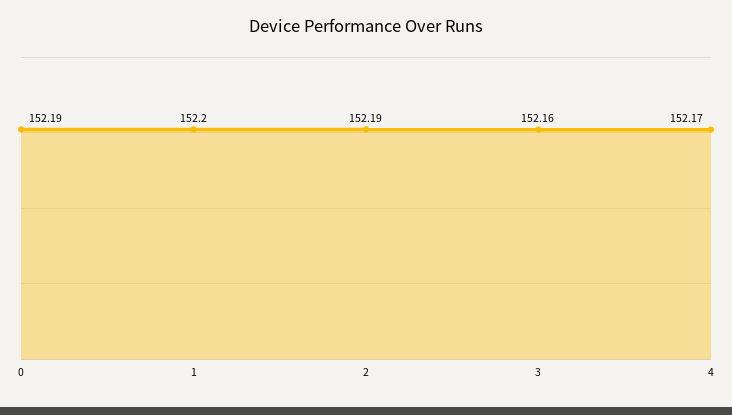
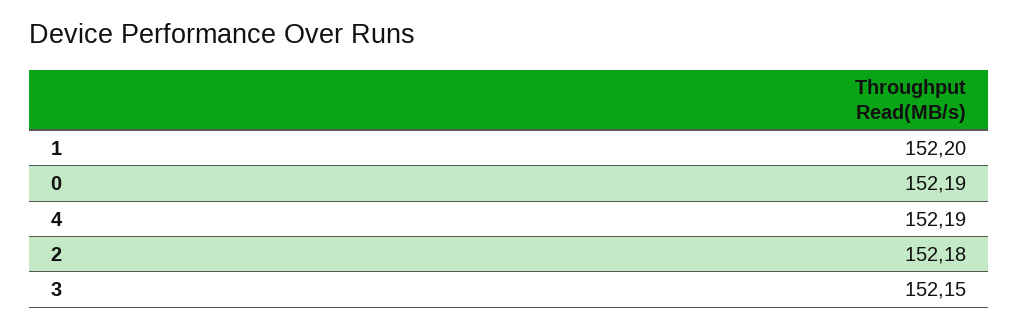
2: 152.19 -> 152.18
3: 152.16 -> 152.15
4: 152.17 -> 152.19

